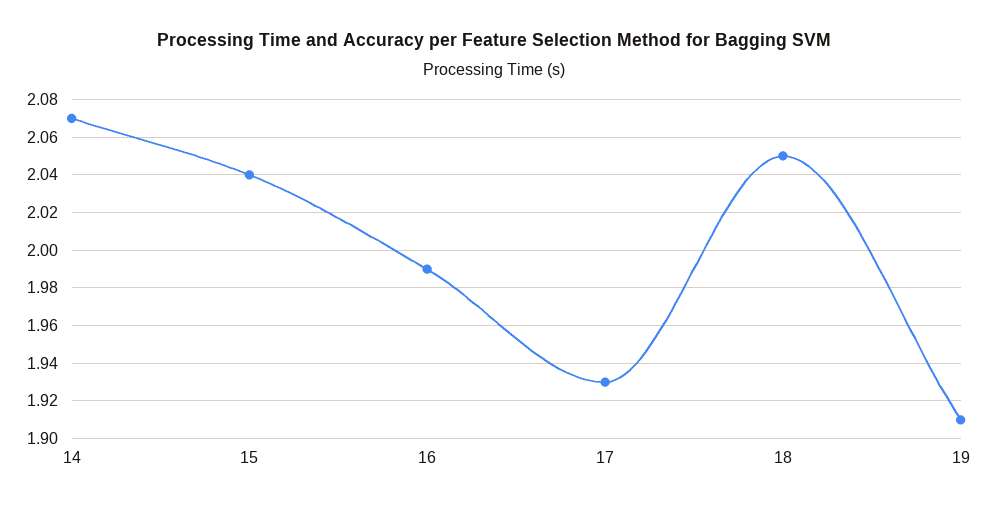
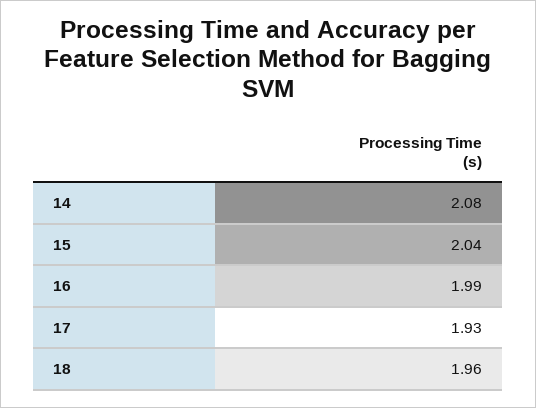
14: 2.07 -> 2.08
18: 2.05 -> 1.96
19: 1.91 -> none

